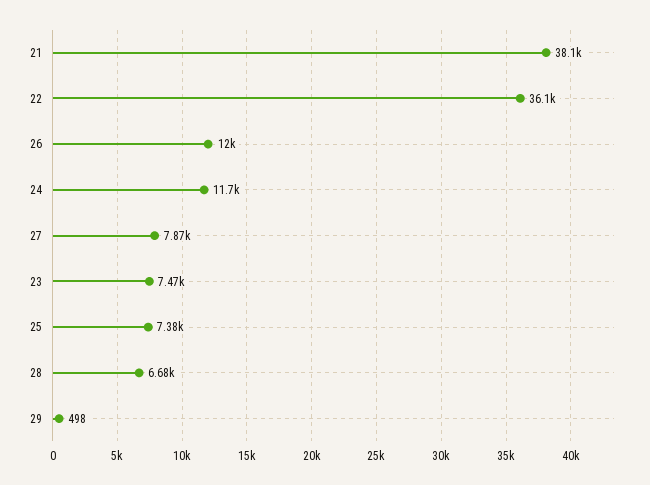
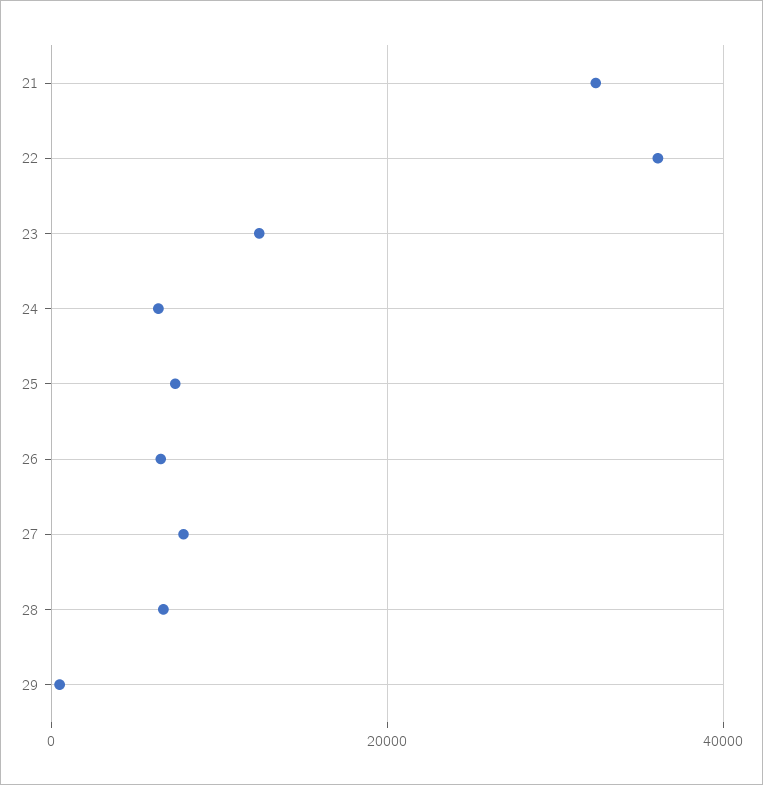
21: 38100 -> 32000
26: 12000 -> 6000
24: 11700 -> 6000
23: 7470 -> 12000

